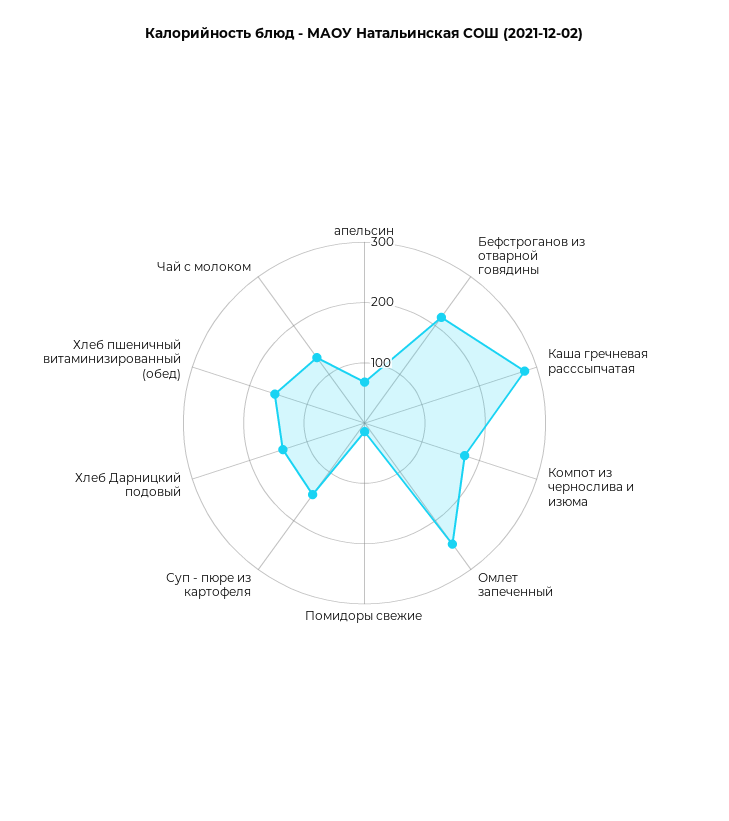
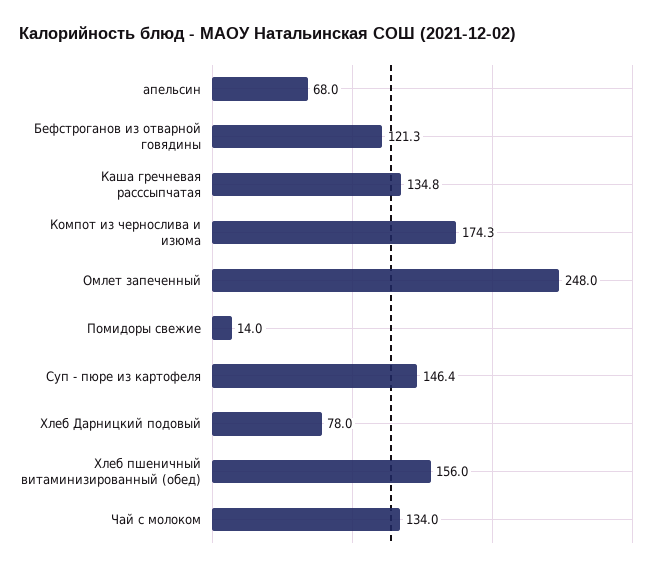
Бефстроганов из отварной говядины: 220 -> 121.3
Каша гречневая расссыпчатая: 280 -> 134.8
Хлеб Дарницкий подовый: 140 -> 78

